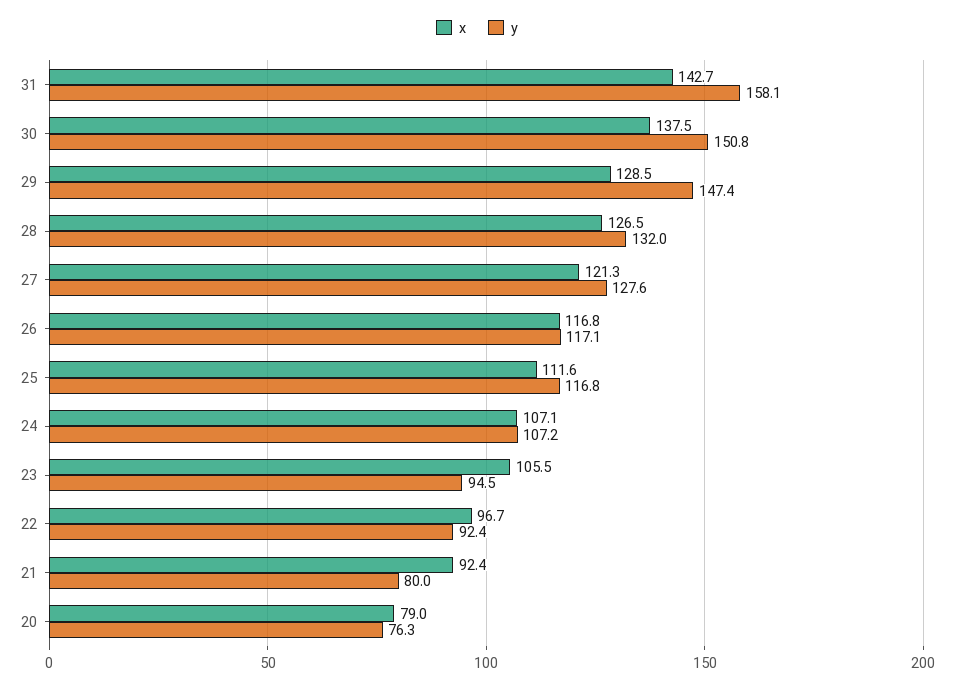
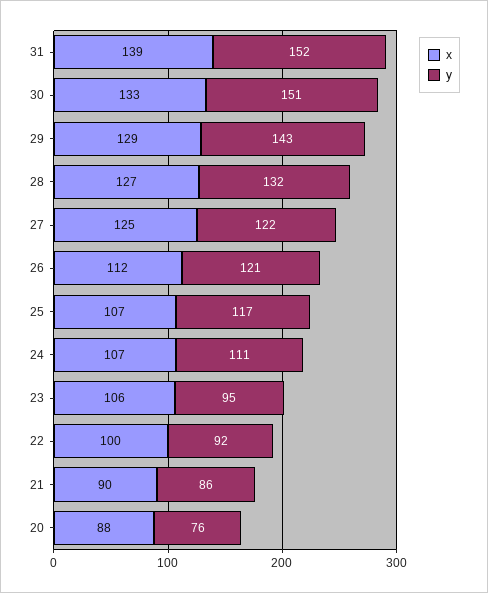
x, 31: 142.7 -> 139
y, 31: 158.1 -> 152
x, 30: 137.5 -> 133
y, 29: 147.4 -> 143
x, 27: 121.3 -> 125
y, 27: 127.6 -> 122
x, 26: 116.8 -> 112
y, 26: 117.1 -> 121
x, 25: 111.6 -> 107
y, 24: 107.2 -> 111
x, 22: 96.7 -> 100
x, 21: 92.4 -> 90
y, 21: 80 -> 86
x, 20: 79 -> 88

